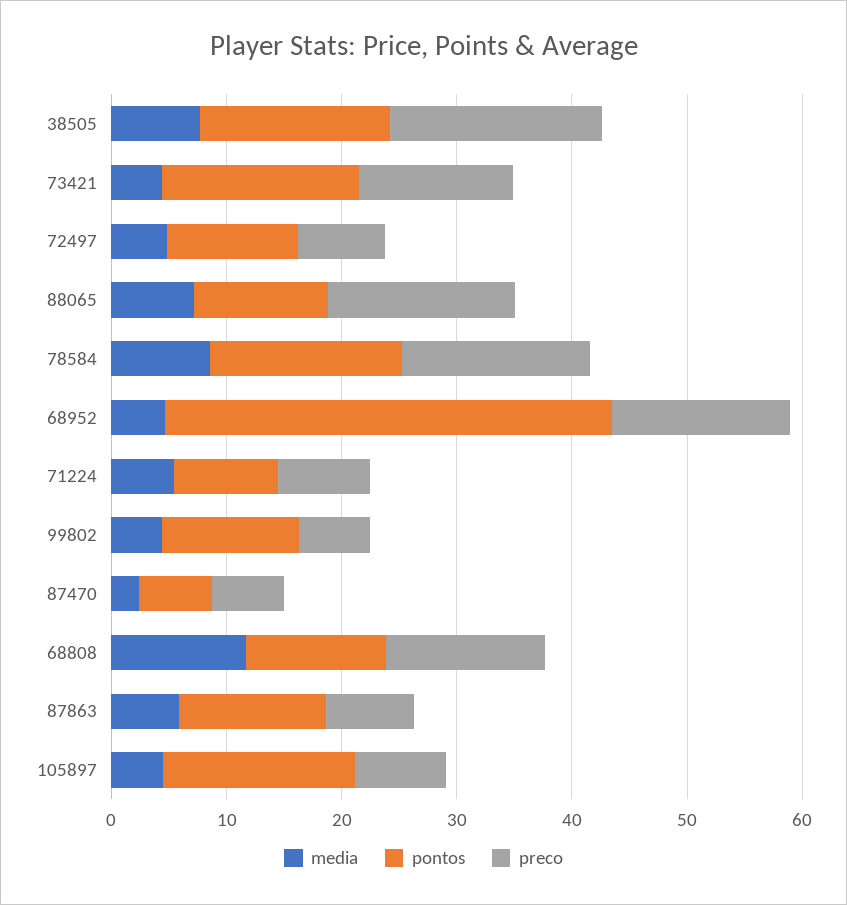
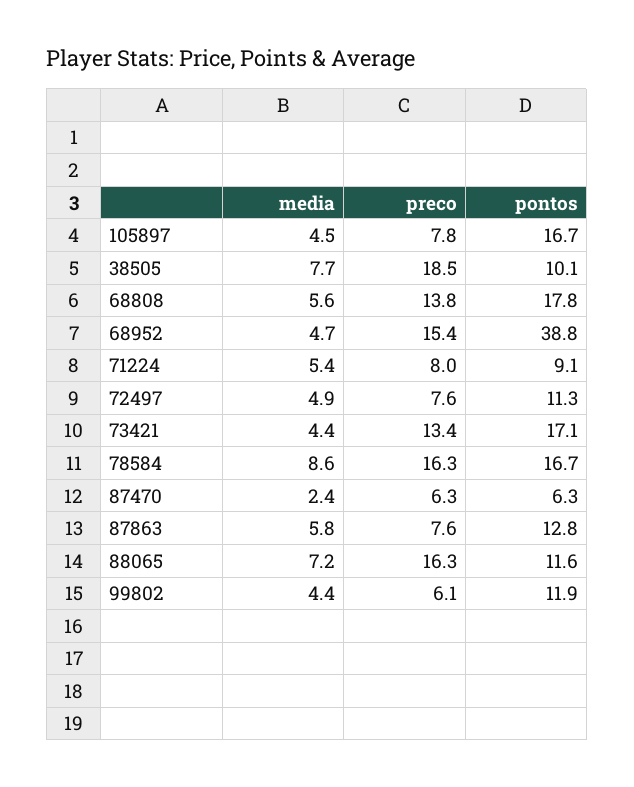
pontos, 38505: 16 -> 10.1
media, 68808: 12 -> 5.6
pontos, 68808: 12 -> 17.8

